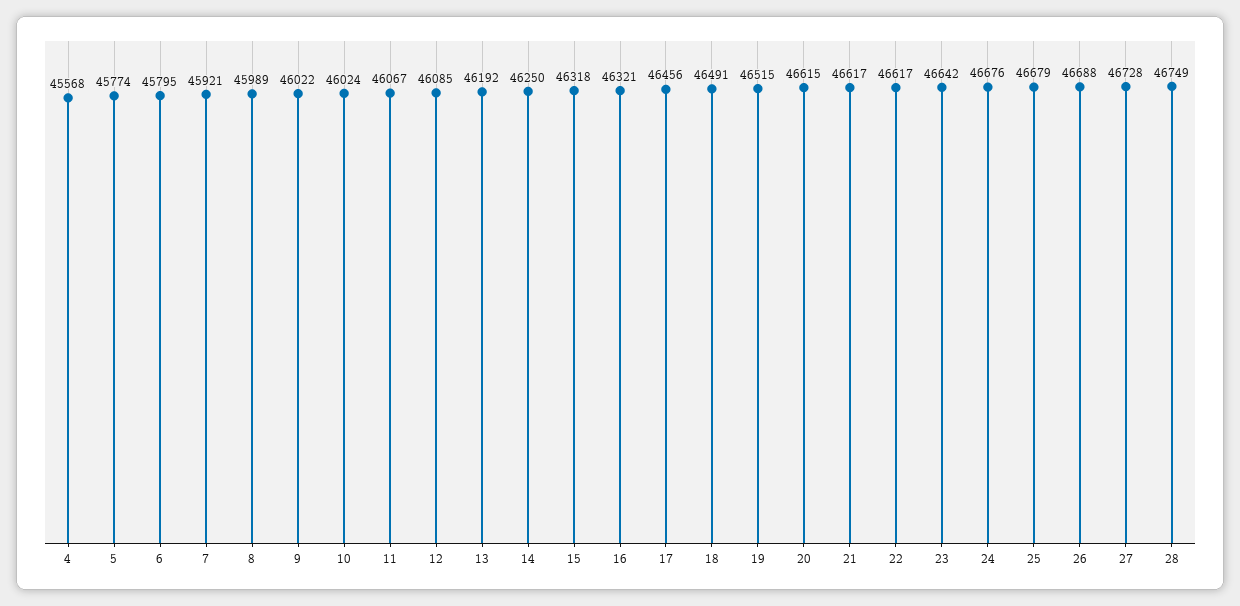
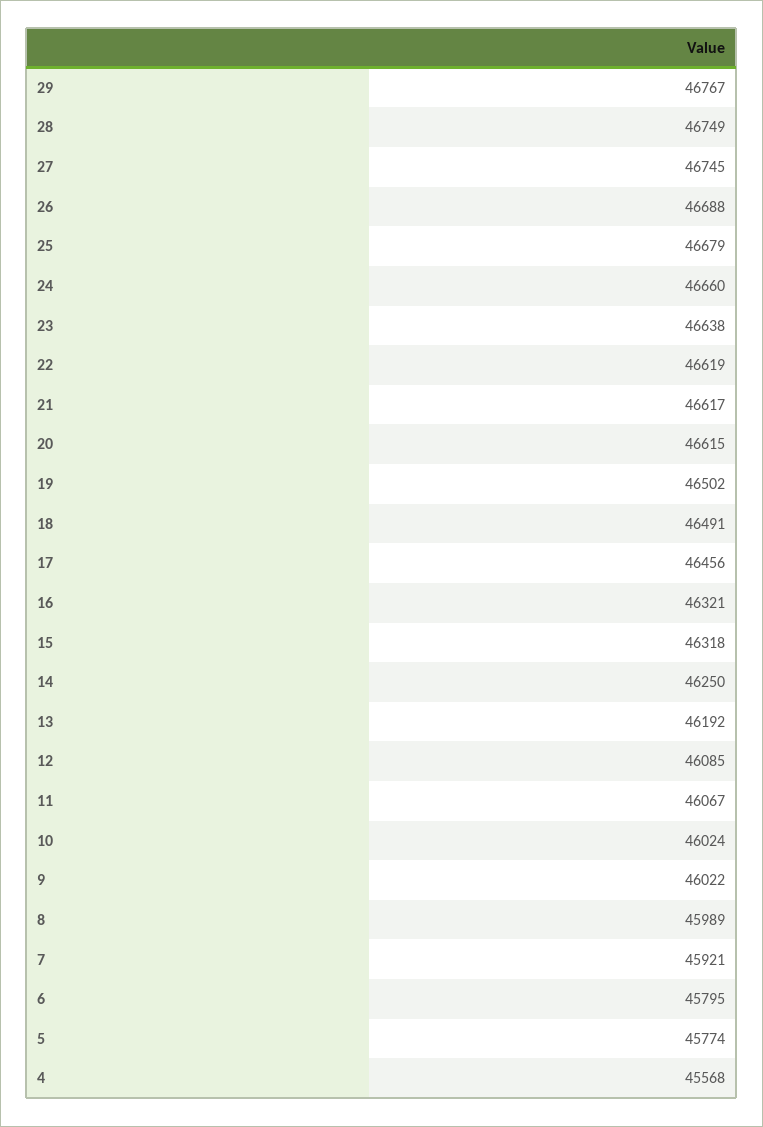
19: 46515 -> 46502
22: 46617 -> 46619
23: 46642 -> 46638
24: 46676 -> 46660
27: 46728 -> 46745
29: none -> 46767

